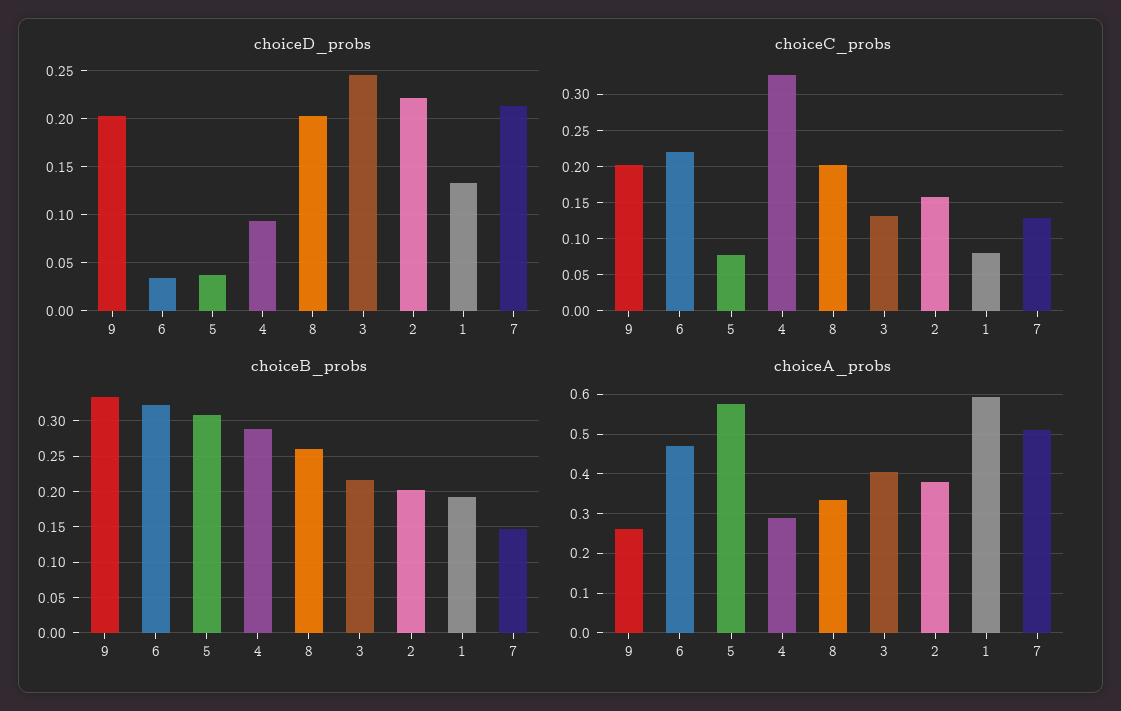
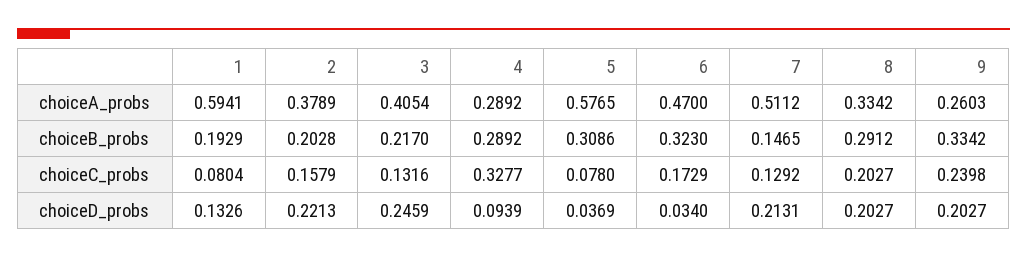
choiceC_probs, 9: 0.2 -> 0.2398
choiceC_probs, 6: 0.22 -> 0.1729
choiceB_probs, 8: 0.26 -> 0.2912

